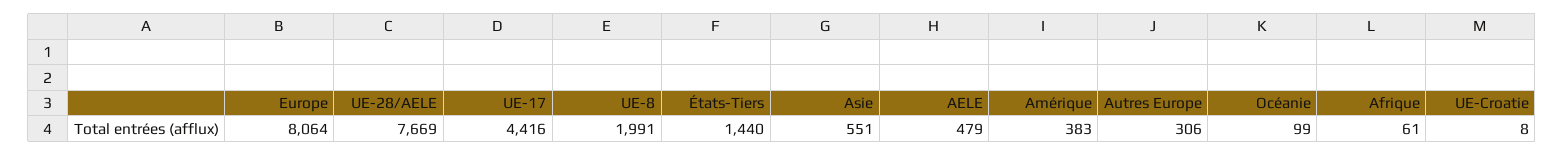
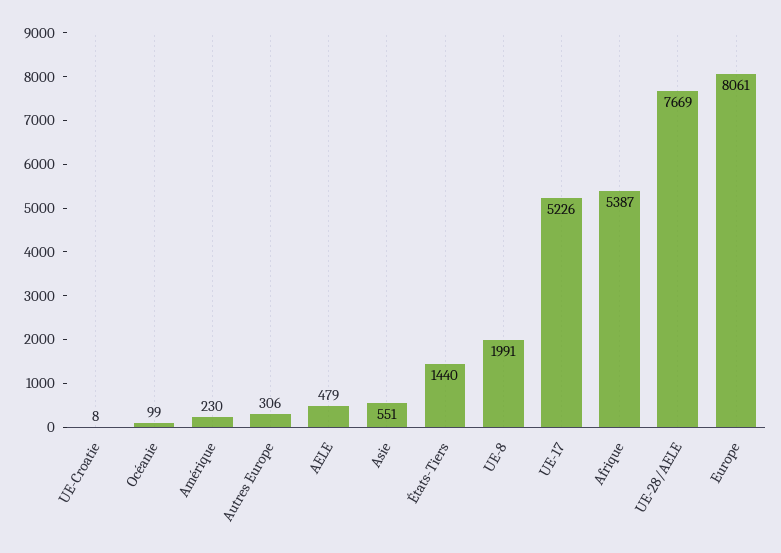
Europe: 8064 -> 8061
UE-17: 4416 -> 5226
Amérique: 383 -> 230
Afrique: 61 -> 5387

